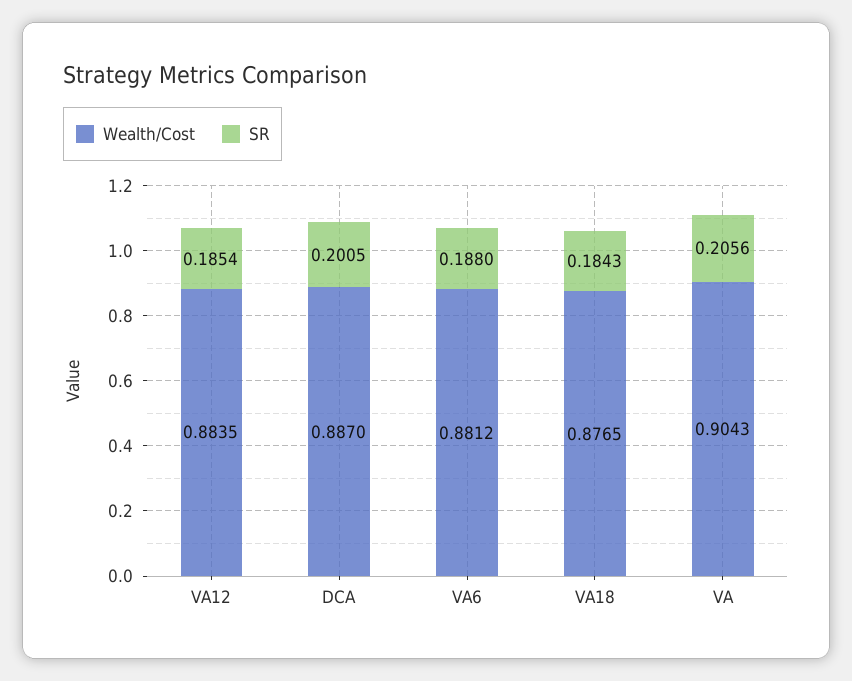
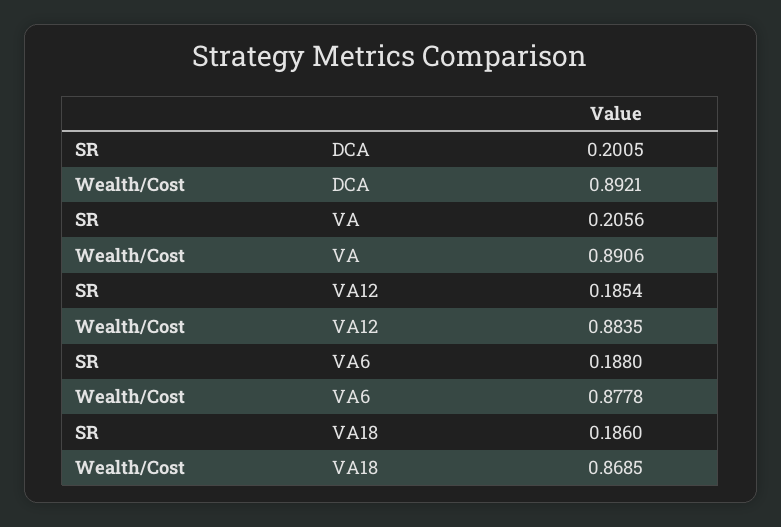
Wealth/Cost, DCA: 0.887 -> 0.8921
Wealth/Cost, VA6: 0.8812 -> 0.8778
Wealth/Cost, VA18: 0.8765 -> 0.8685
SR, VA18: 0.1843 -> 0.186
Wealth/Cost, VA: 0.9043 -> 0.8906

